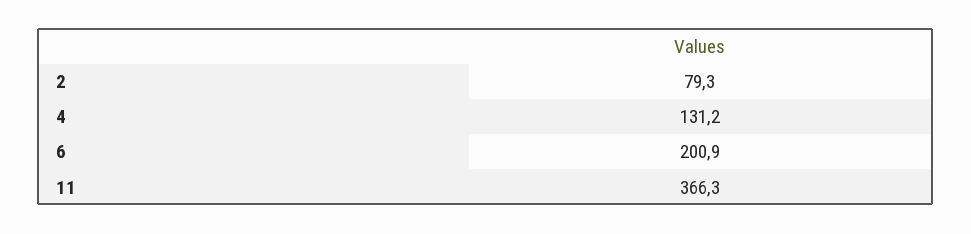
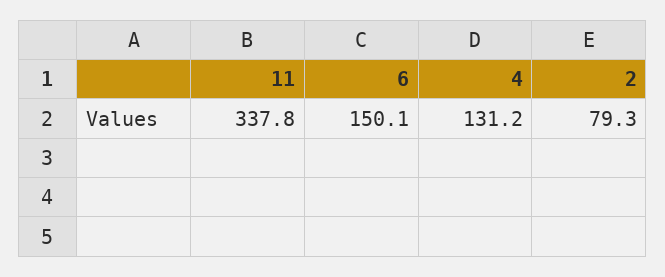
6: 200.9 -> 150.1
11: 366.3 -> 337.8

